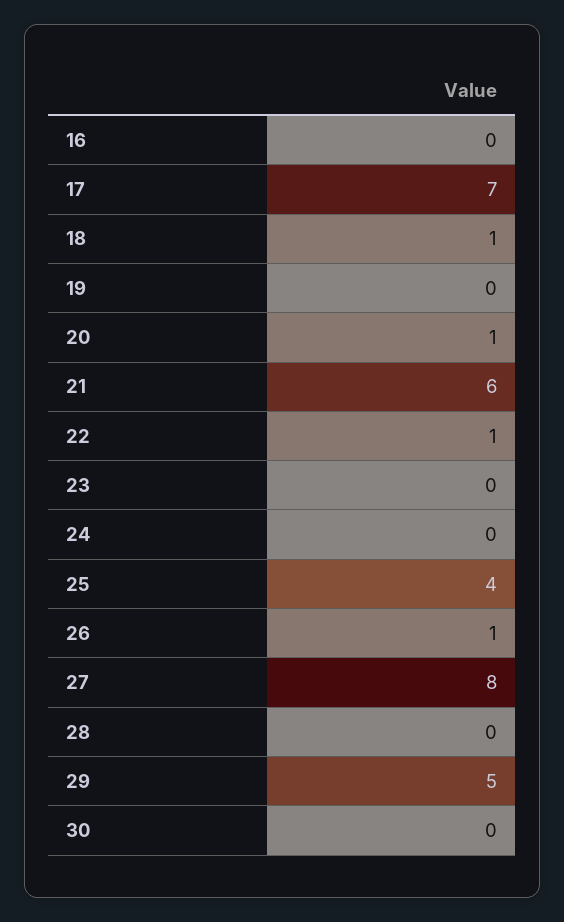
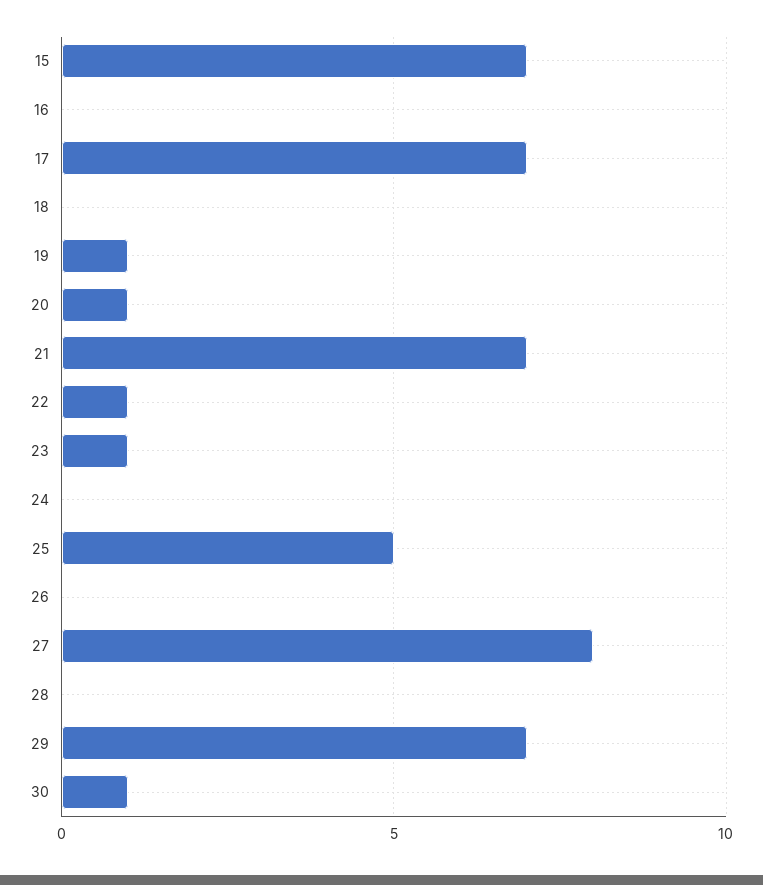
18: 1 -> 0
19: 0 -> 1
21: 6 -> 7
23: 0 -> 1
25: 4 -> 5
26: 1 -> 0
29: 5 -> 7
30: 0 -> 1
15: none -> 7

